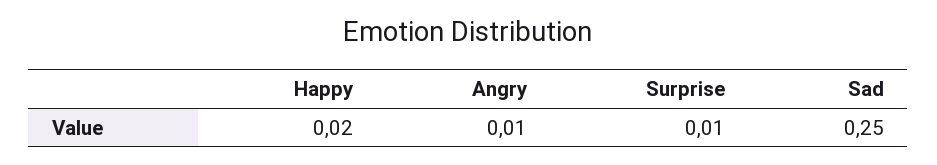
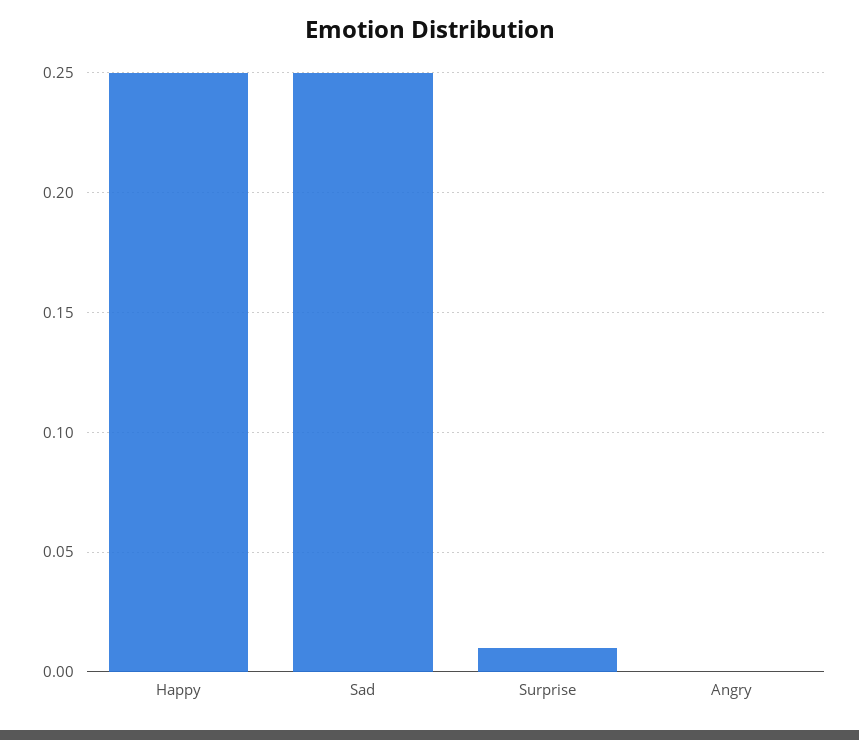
Happy: 0.02 -> 0.25
Angry: 0.01 -> 0

